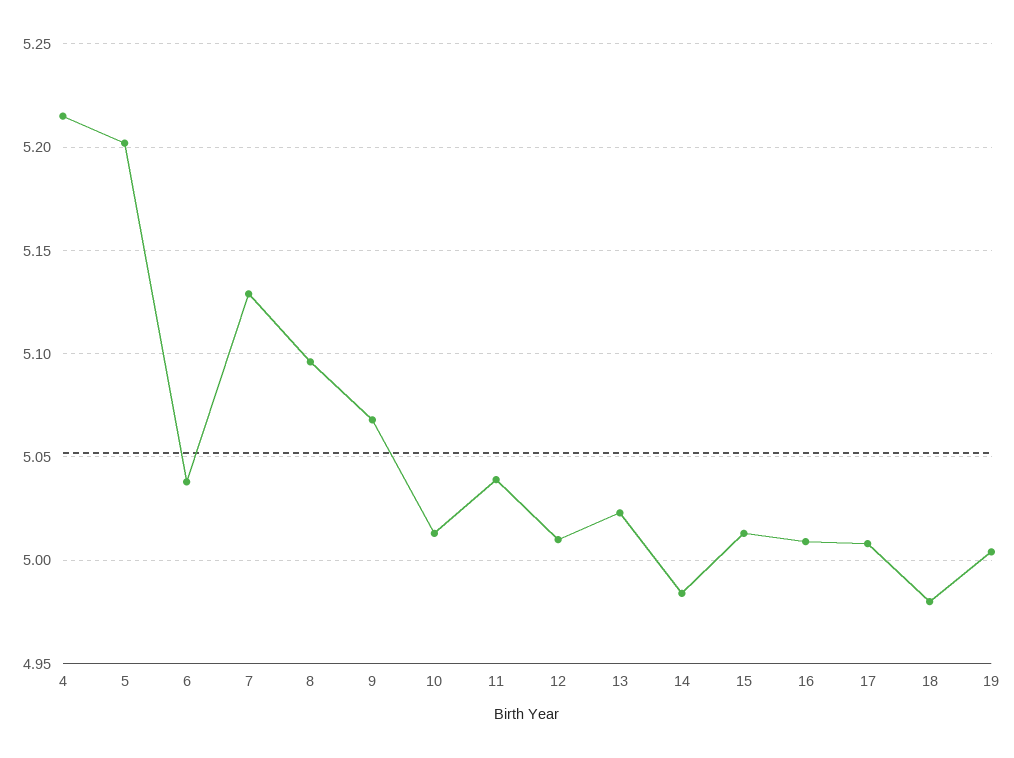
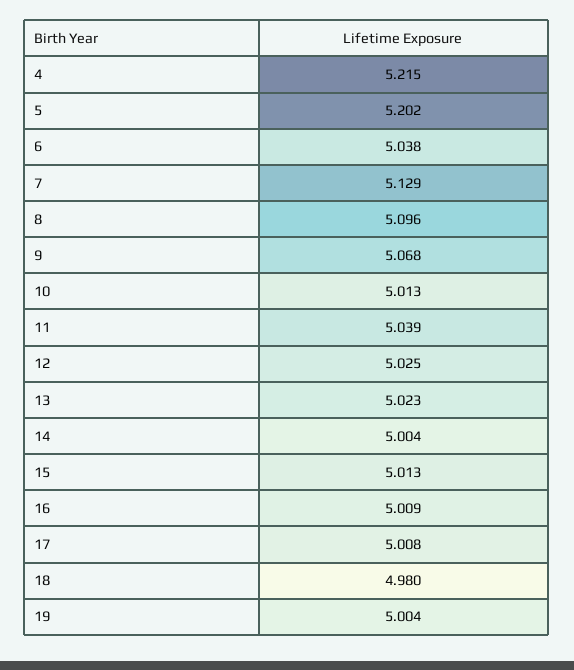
12: 5.01 -> 5.025
14: 4.985 -> 5.004

